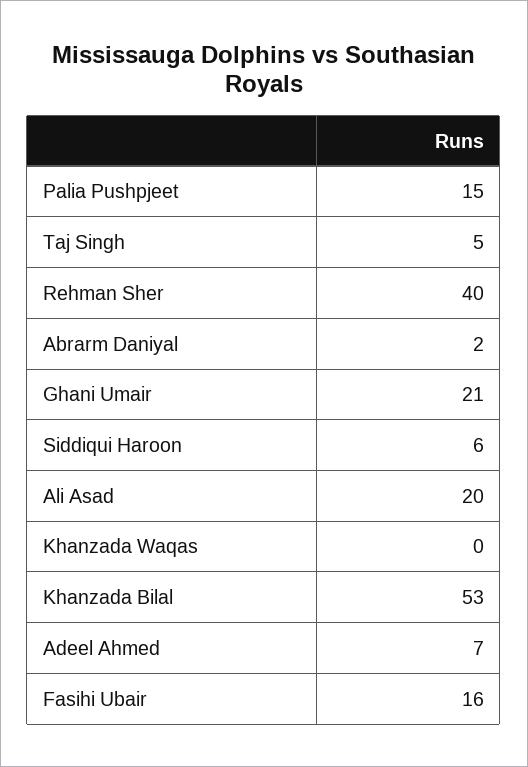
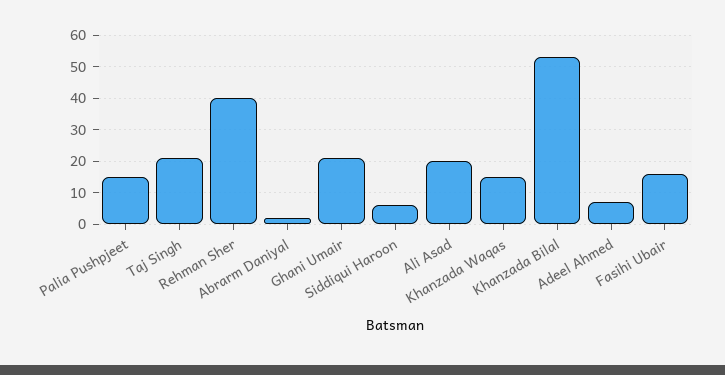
Taj Singh: 5 -> 20
Khanzada Waqas: 0 -> 15

